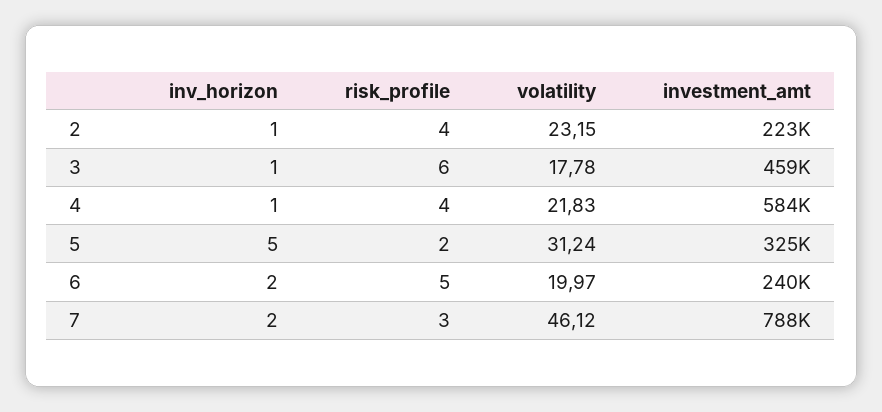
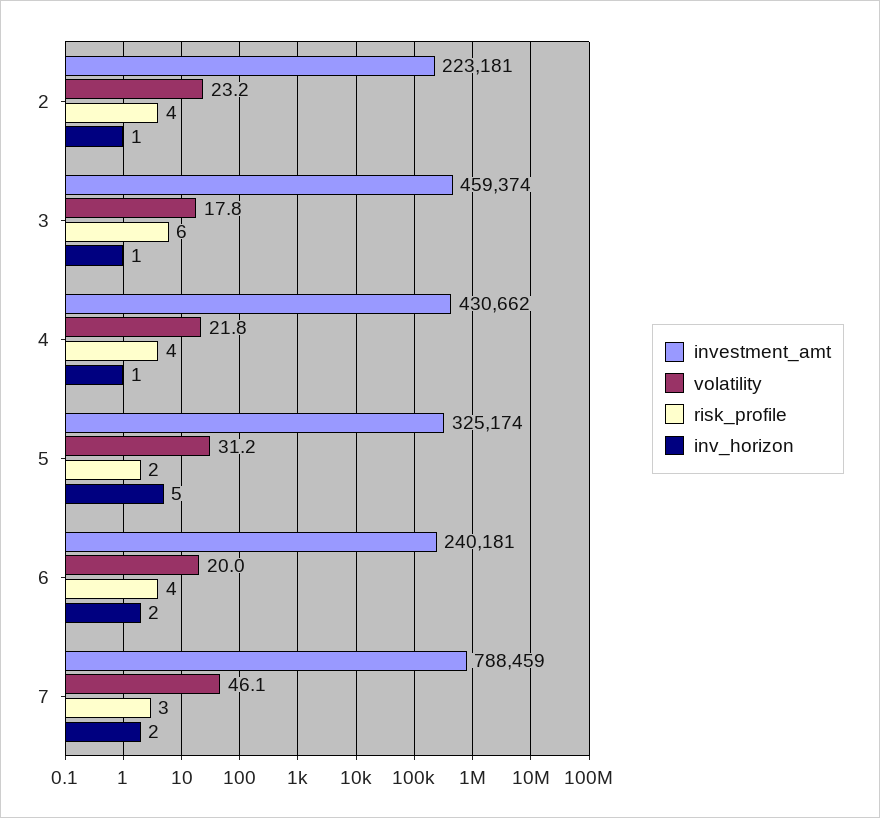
investment_amt, 4: 584000 -> 430662
risk_profile, 6: 5 -> 4

